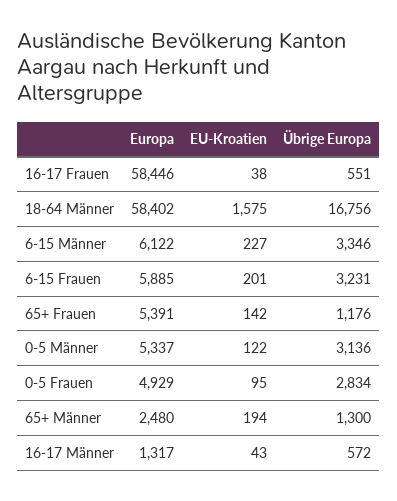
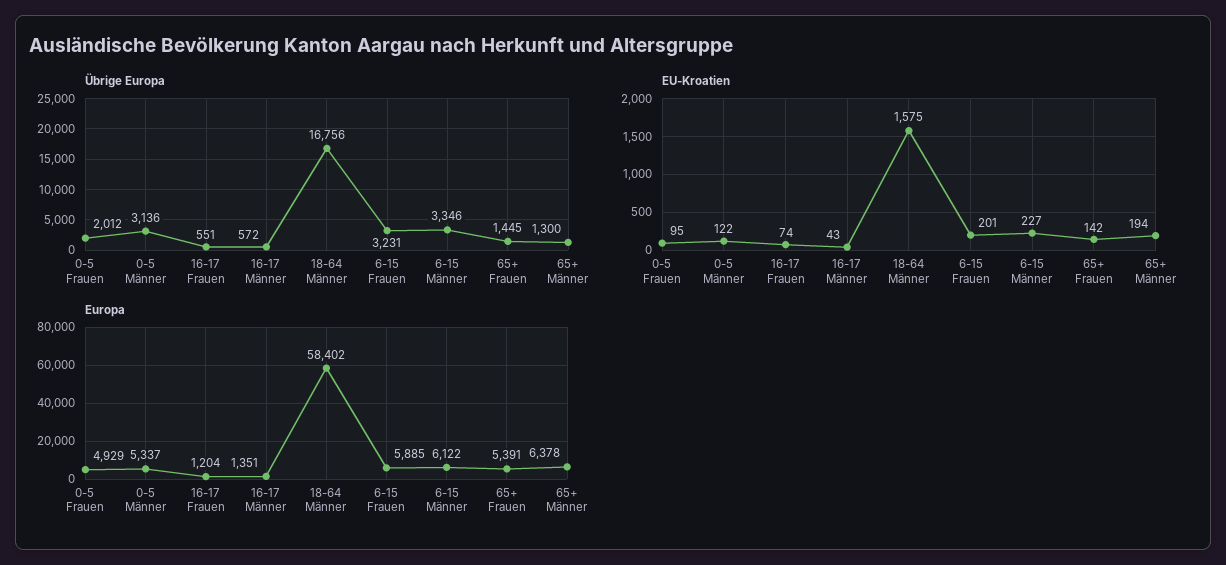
Europa, 16-17 Frauen: 58446 -> 1204
EU-Kroatien, 16-17 Frauen: 38 -> 74
Übrige Europa, 65+ Frauen: 1176 -> 1445
Übrige Europa, 0-5 Frauen: 2834 -> 2012
Europa, 65+ Männer: 2480 -> 6378
Europa, 16-17 Männer: 1317 -> 1351

